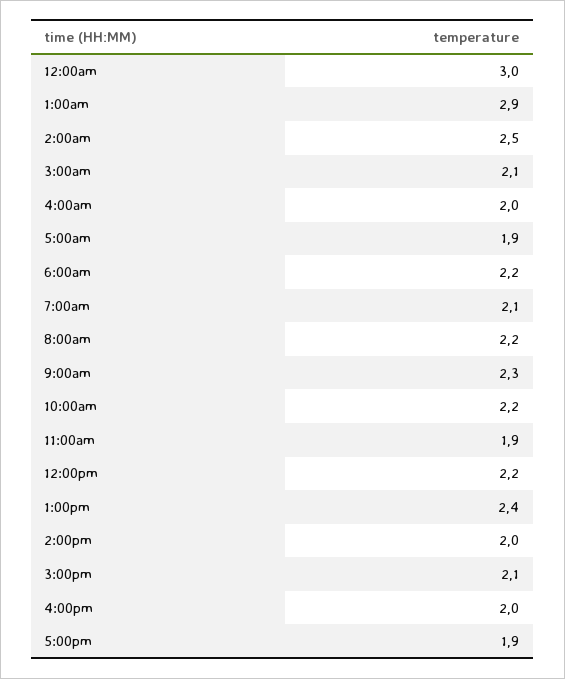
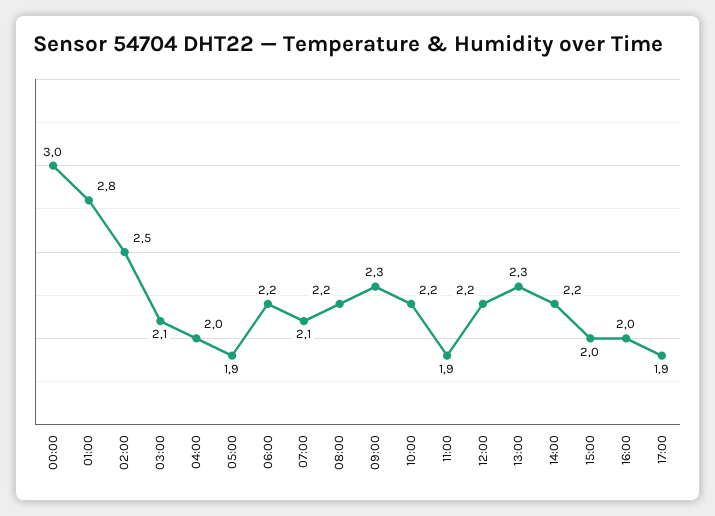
1:00am: 2.9 -> 2.8
1:00pm: 2.4 -> 2.3
2:00pm: 2 -> 2.2
3:00pm: 2.1 -> 2

